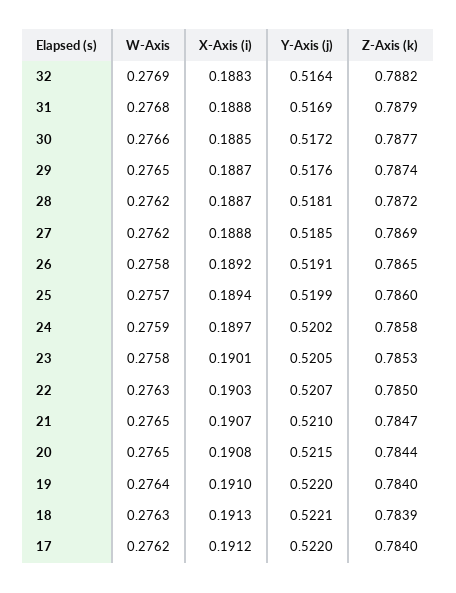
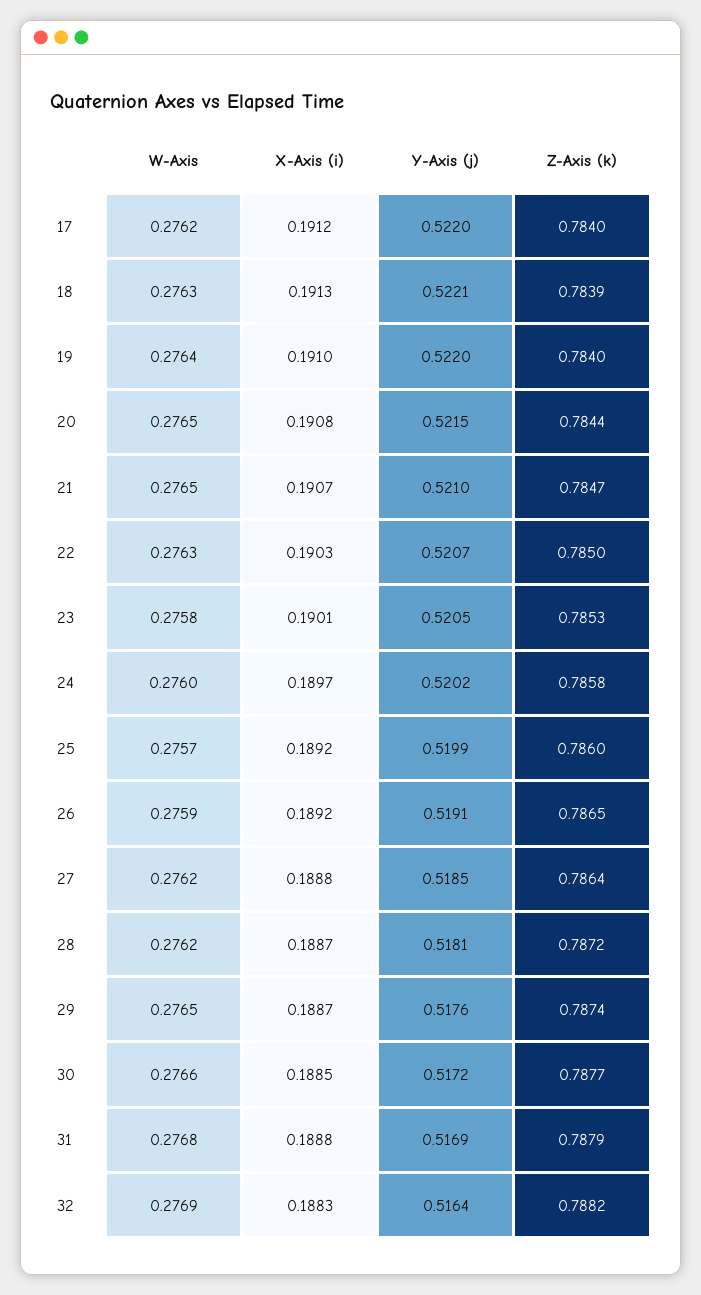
Z-Axis (k), 27: 0.7869 -> 0.7864
W-Axis, 26: 0.2758 -> 0.2759
X-Axis (i), 25: 0.1894 -> 0.1892
W-Axis, 24: 0.2759 -> 0.276

